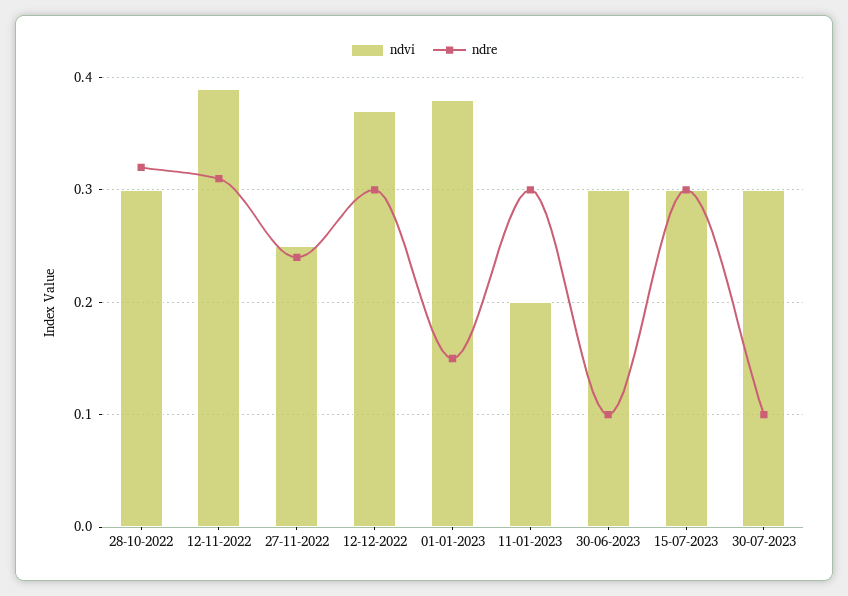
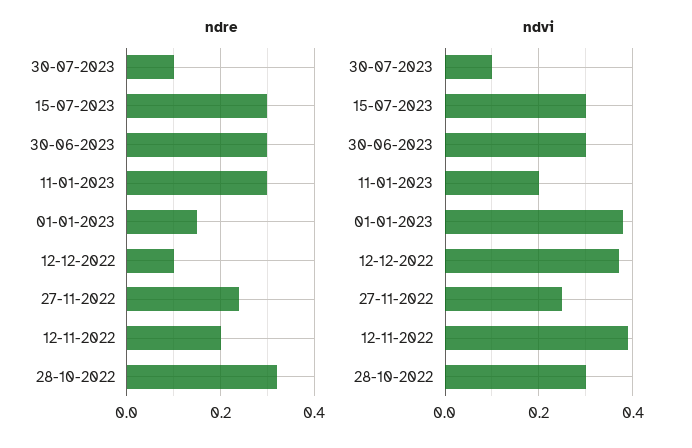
ndre, 12-11-2022: 0.31 -> 0.2
ndre, 12-12-2022: 0.3 -> 0.1
ndre, 30-06-2023: 0.1 -> 0.3
ndvi, 30-07-2023: 0.3 -> 0.1

